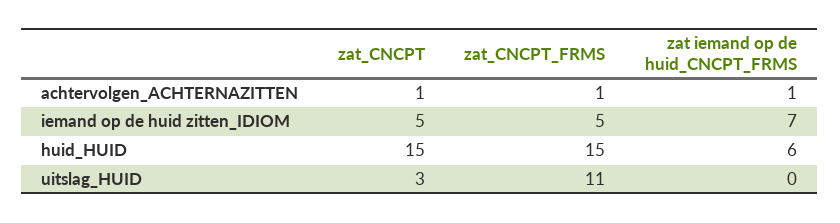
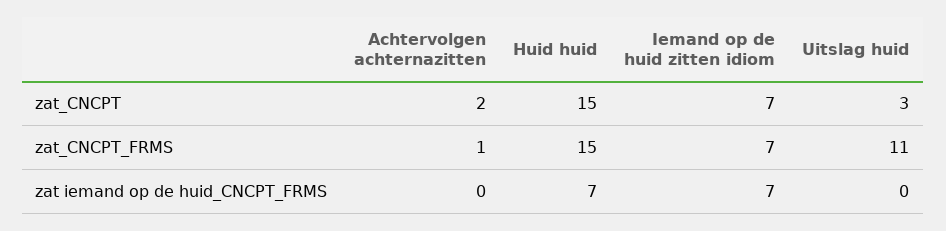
zat_CNCPT, achtervolgen_ACHTERNAZITTEN: 1 -> 2
zat iemand op de huid_CNCPT_FRMS, achtervolgen_ACHTERNAZITTEN: 1 -> 0
zat_CNCPT, iemand op de huid zitten_IDIOM: 5 -> 7
zat_CNCPT_FRMS, iemand op de huid zitten_IDIOM: 5 -> 7
zat iemand op de huid_CNCPT_FRMS, huid_HUID: 6 -> 7

